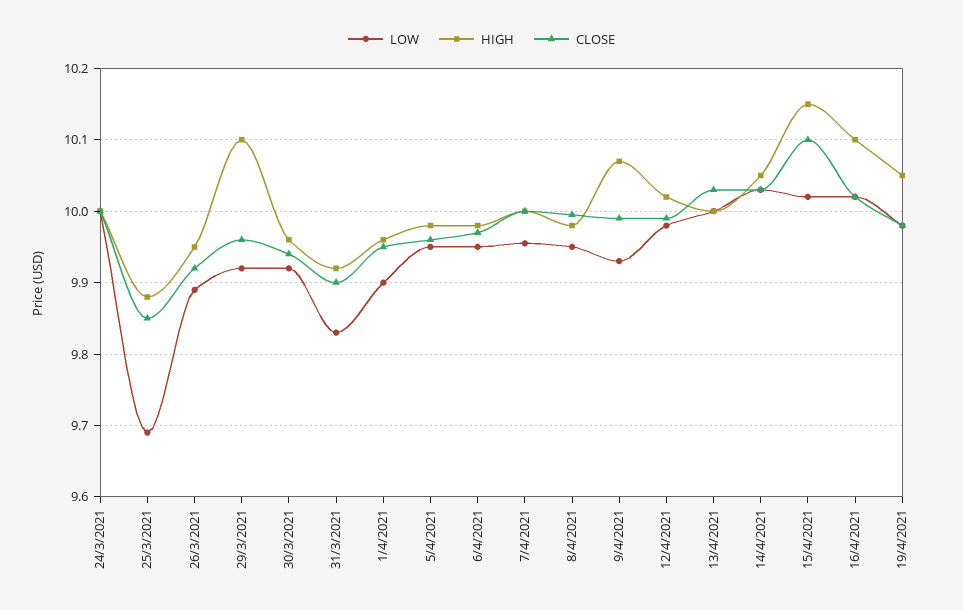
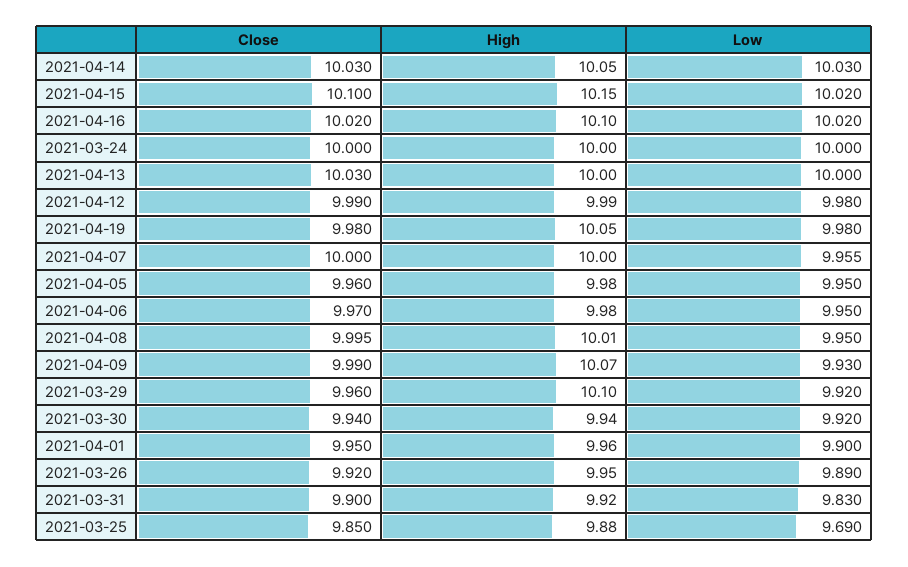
HIGH, 30/3/2021: 9.96 -> 9.94
HIGH, 8/4/2021: 9.98 -> 10.01
HIGH, 12/4/2021: 10.02 -> 9.99

